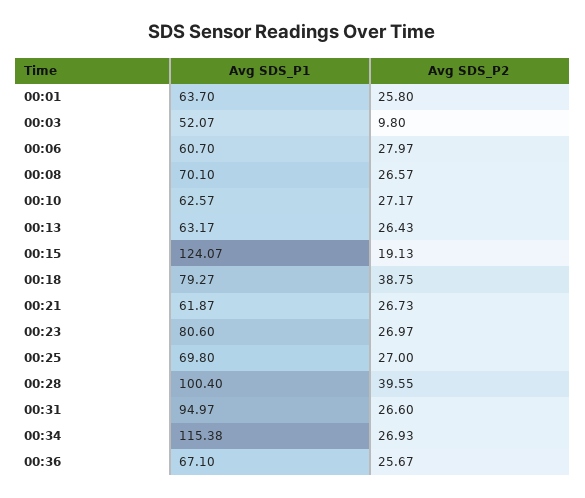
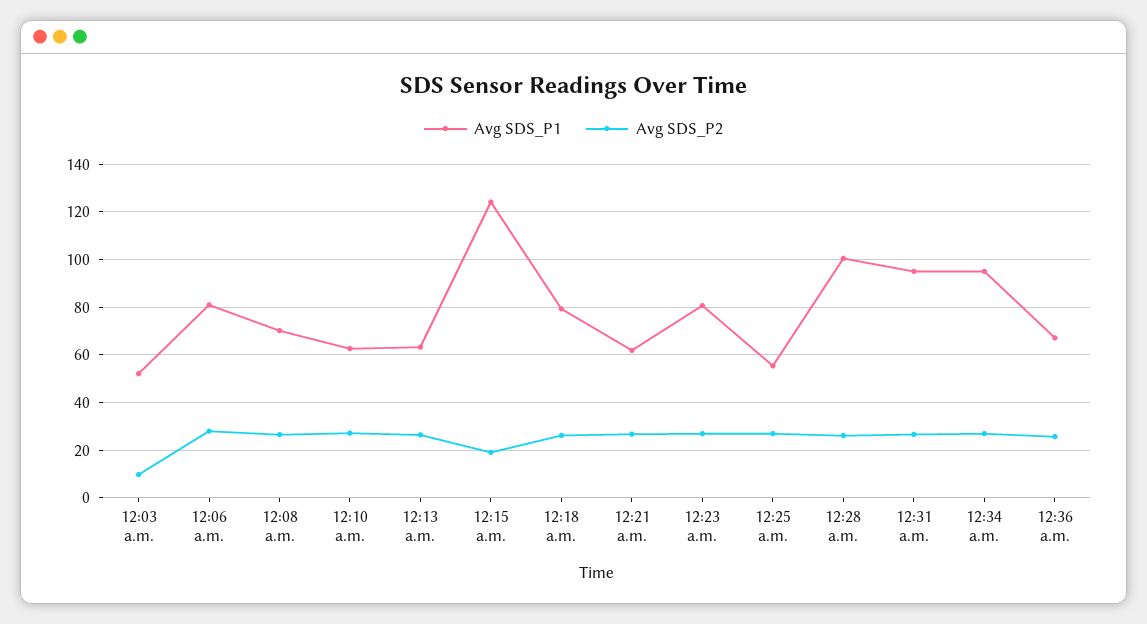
Avg SDS_P1, 00:01: 63.7 -> none
Avg SDS_P2, 00:01: 25.8 -> none
Avg SDS_P1, 00:06: 60.7 -> 80
Avg SDS_P2, 00:18: 38.75 -> 25
Avg SDS_P1, 00:25: 69.8 -> 55
Avg SDS_P2, 00:28: 39.55 -> 25
Avg SDS_P1, 00:34: 115.38 -> 95

